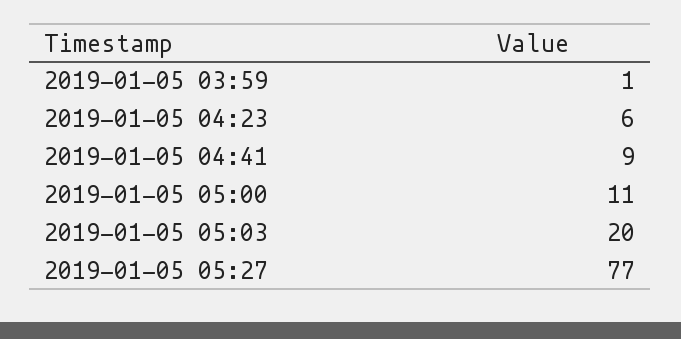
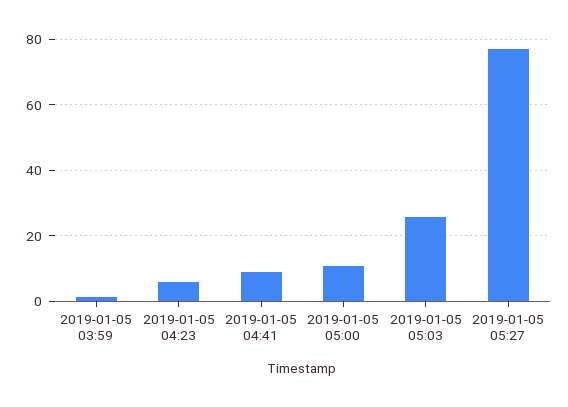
2019-01-05 05:03: 20 -> 26

